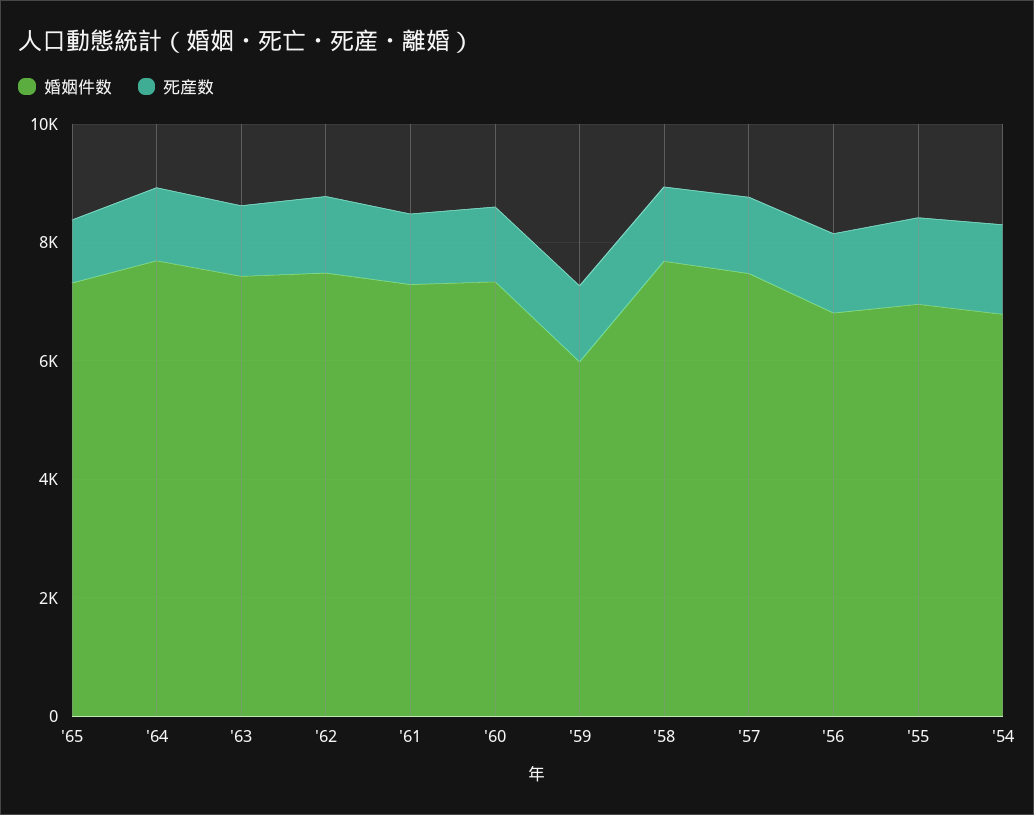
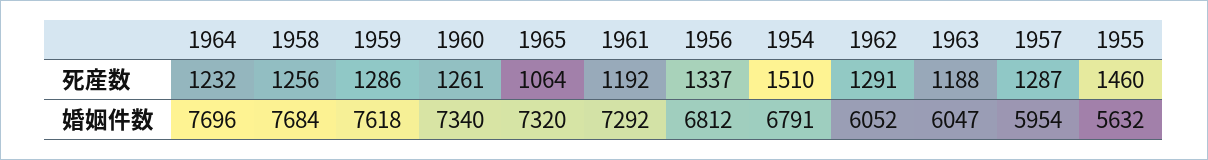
婚姻件数, '63: 7500 -> 6047
婚姻件数, '62: 7500 -> 6052
婚姻件数, '59: 6000 -> 7618
婚姻件数, '57: 7500 -> 5954
婚姻件数, '55: 7000 -> 5632

